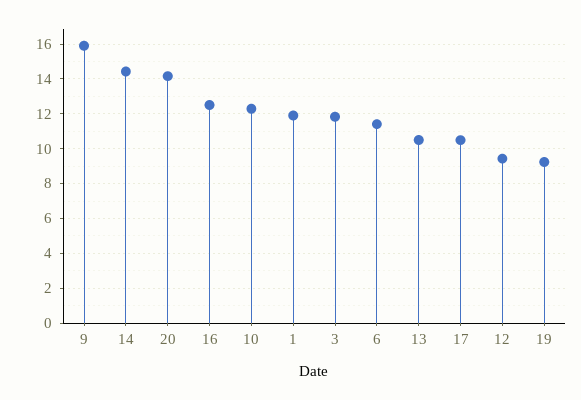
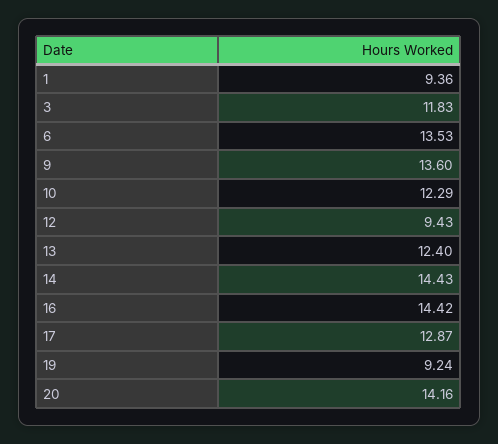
9: 16 -> 13.6
16: 12.5 -> 14.42
1: 12 -> 9.36
6: 11.5 -> 13.53
13: 10.5 -> 12.4
17: 10.5 -> 12.87

